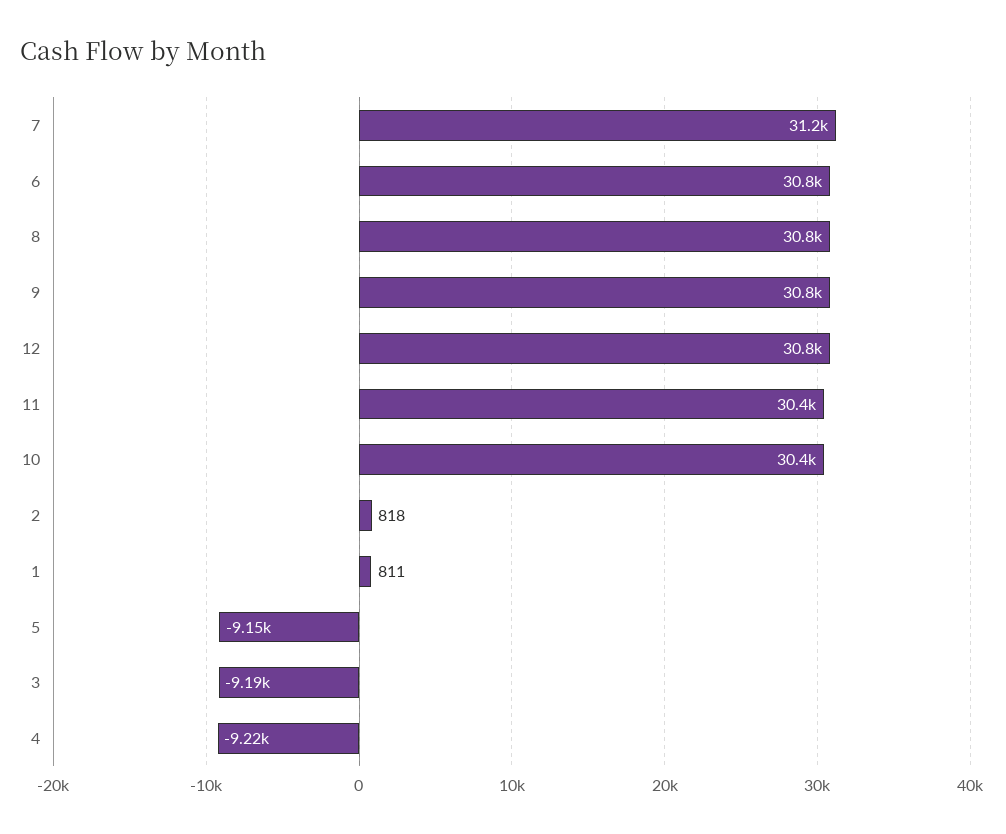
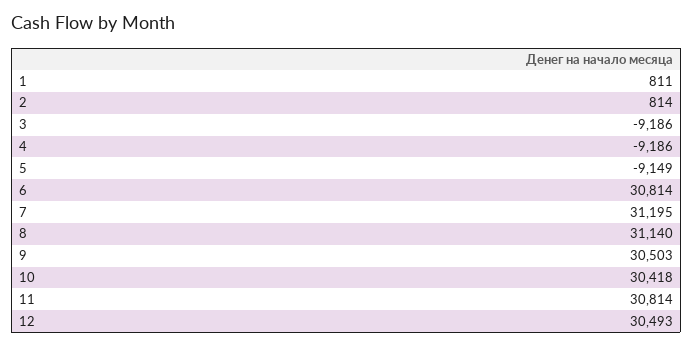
8: 30800 -> 31140
9: 30800 -> 30503
12: 30800 -> 30493
11: 30400 -> 30814
2: 818 -> 814
4: -9220 -> -9186

